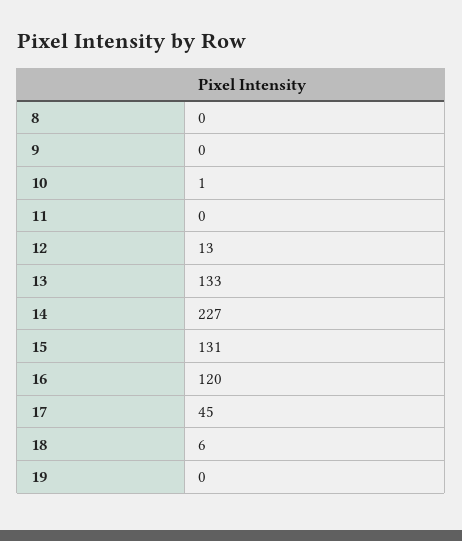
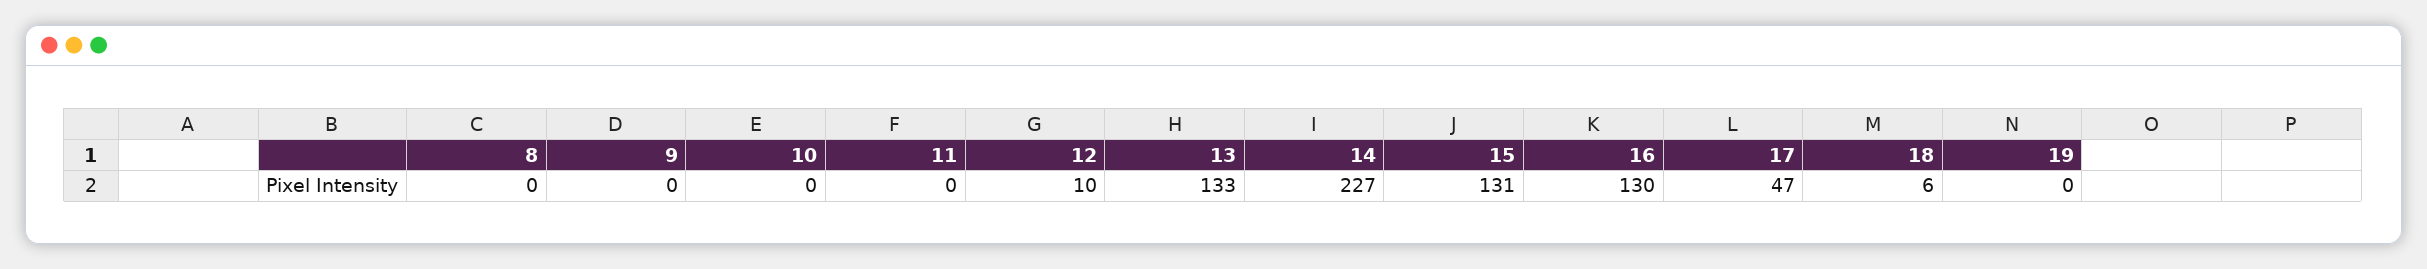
10: 1 -> 0
12: 13 -> 10
16: 120 -> 130
17: 45 -> 47

